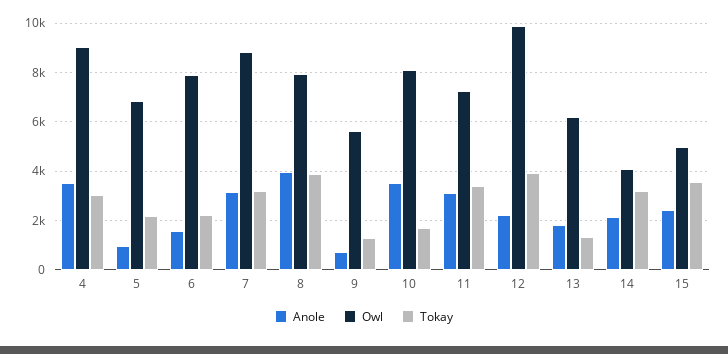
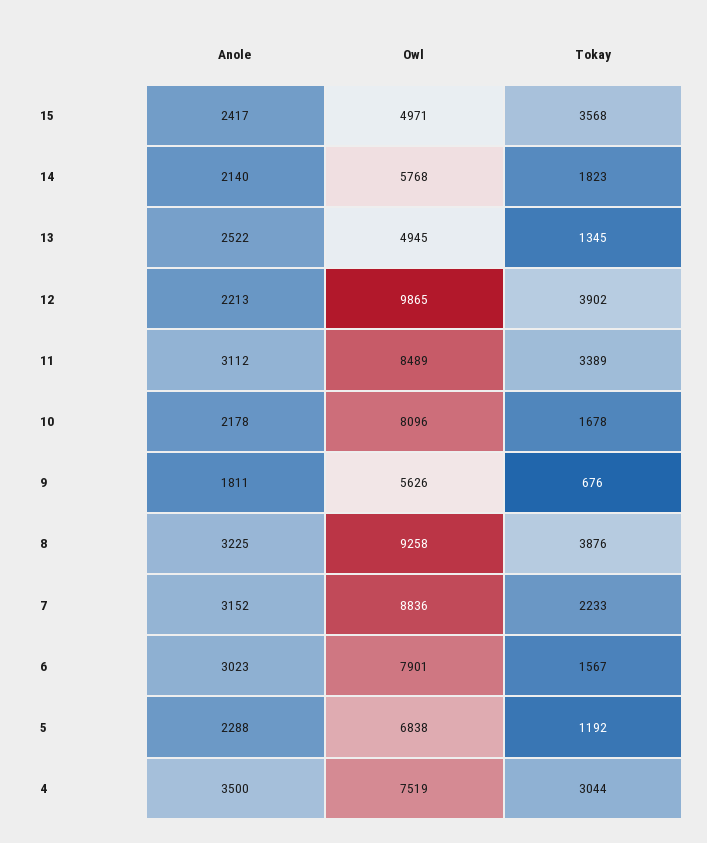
Owl, 4: 9000 -> 7519
Anole, 5: 1000 -> 2288
Tokay, 5: 2250 -> 1192
Anole, 6: 1500 -> 3023
Tokay, 6: 2250 -> 1567
Tokay, 7: 3250 -> 2233
Anole, 8: 4000 -> 3225
Owl, 8: 8000 -> 9258
Anole, 9: 750 -> 1811
Tokay, 9: 1250 -> 676
Anole, 10: 3500 -> 2178
Owl, 11: 7250 -> 8489
Anole, 13: 1750 -> 2522
Owl, 13: 6250 -> 4945
Owl, 14: 4000 -> 5768
Tokay, 14: 3250 -> 1823

